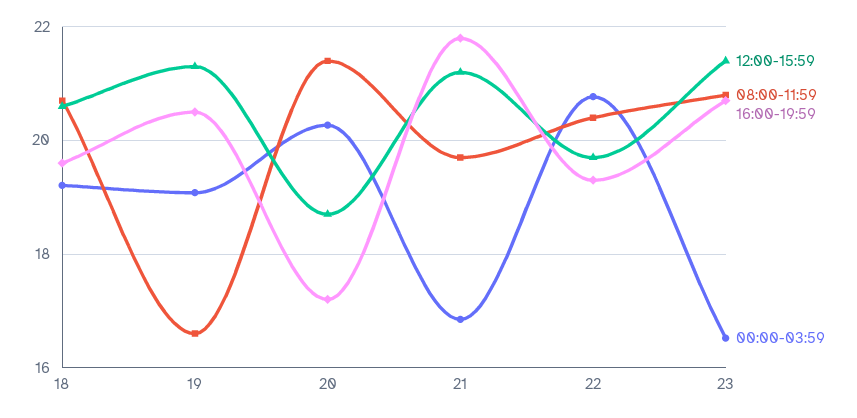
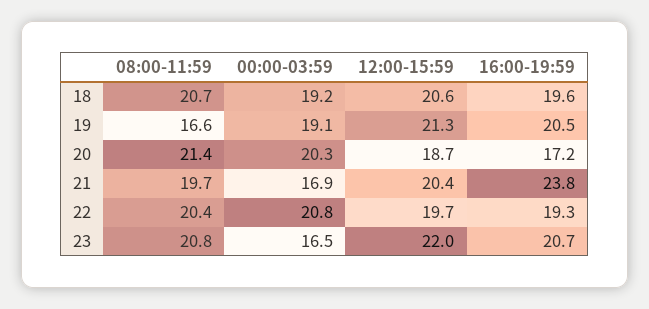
12:00-15:59, 21: 21.2 -> 20.4
16:00-19:59, 21: 21.8 -> 23.8
12:00-15:59, 23: 21.4 -> 22

